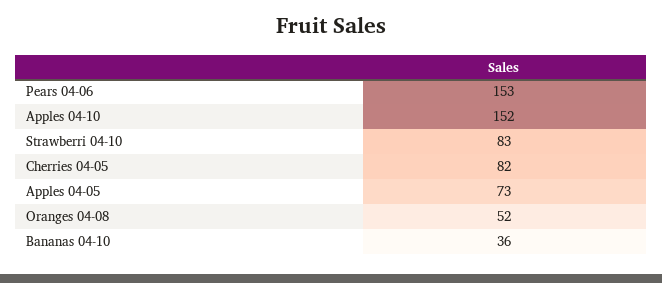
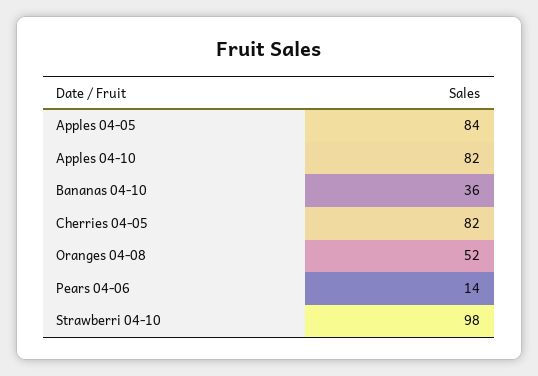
Pears 04-06: 153 -> 14
Apples 04-10: 152 -> 82
Strawberri 04-10: 83 -> 98
Apples 04-05: 73 -> 84

